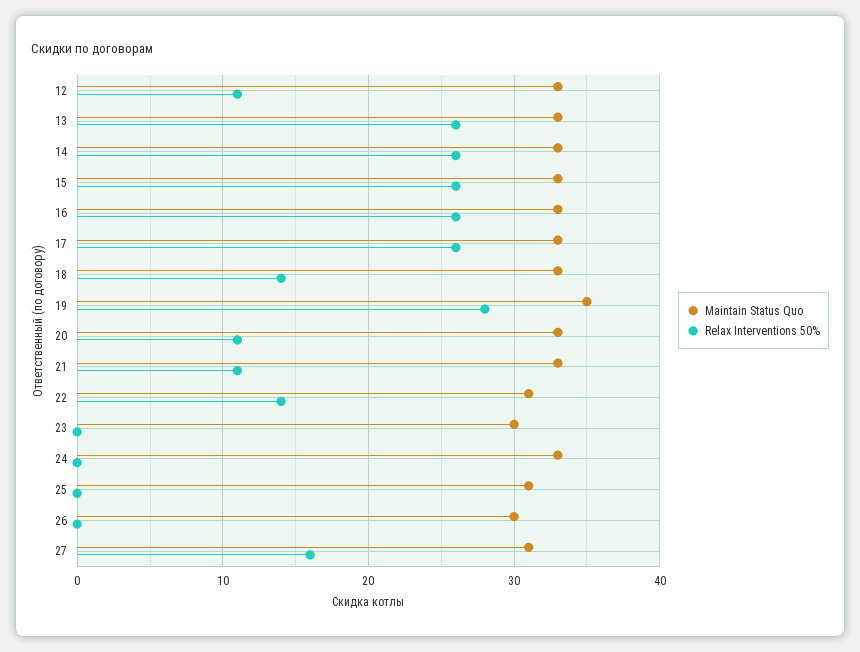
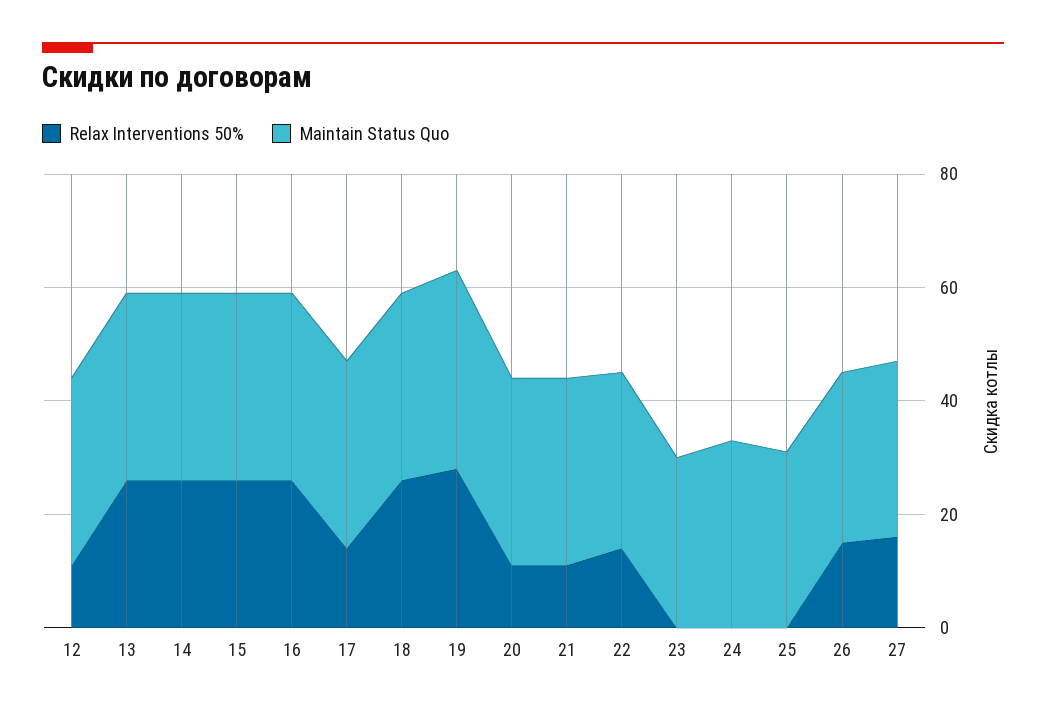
Relax Interventions 50%, 17: 26 -> 15
Relax Interventions 50%, 18: 14 -> 25
Relax Interventions 50%, 26: 0 -> 15

